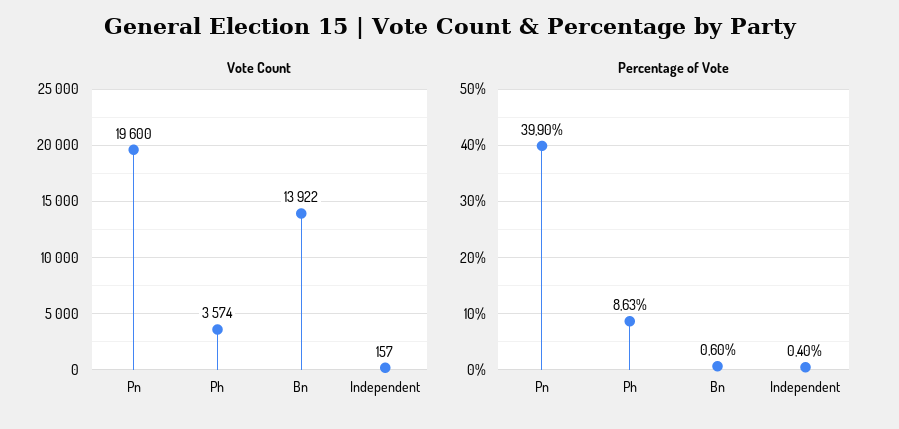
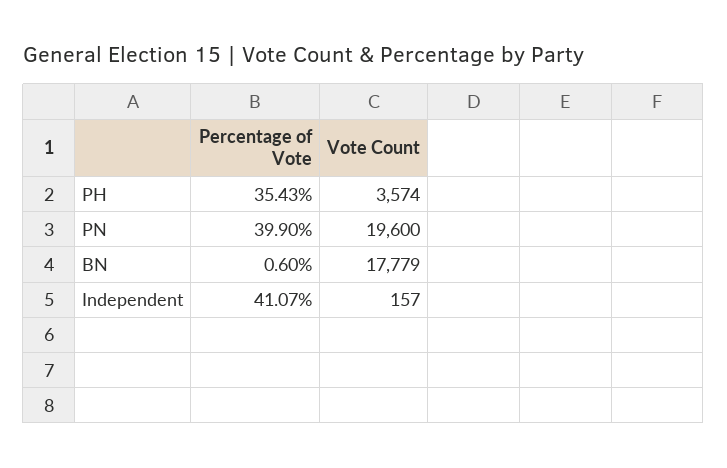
Vote Count, Bn: 13922 -> 17779
Percentage of Vote, Ph: 8.63 -> 35.43
Percentage of Vote, Independent: 0.4 -> 41.07

